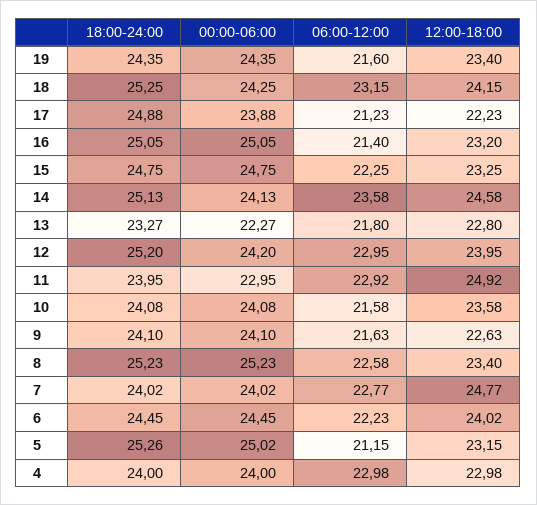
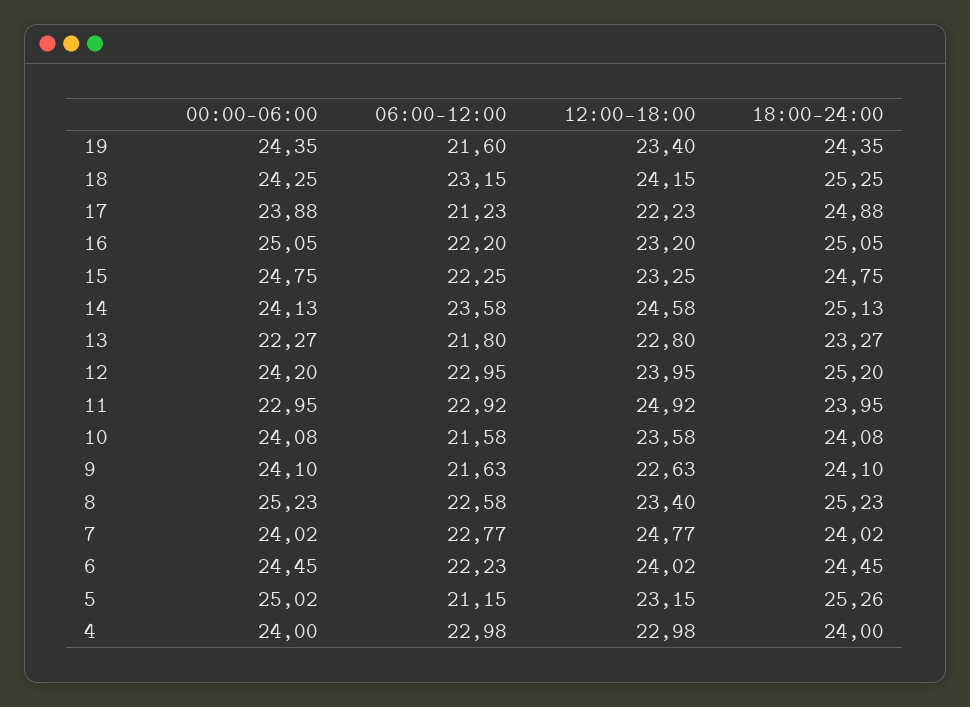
06:00-12:00, 16: 21.4 -> 22.2

